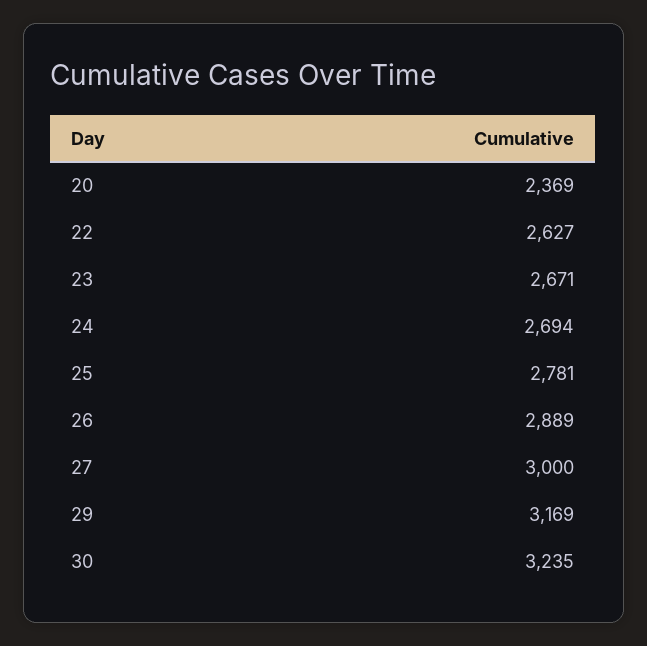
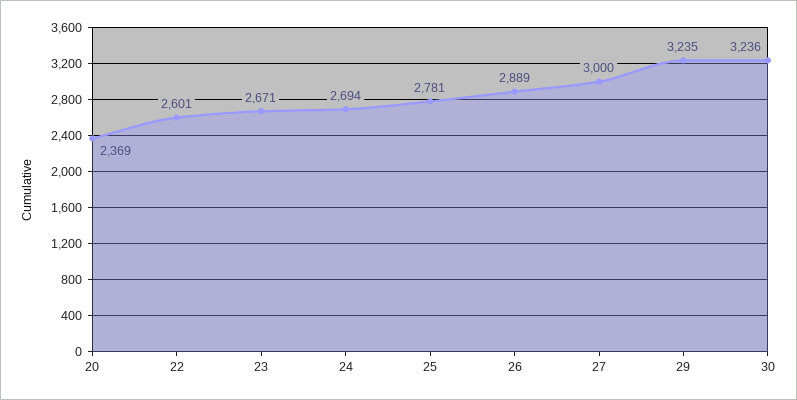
22: 2627 -> 2601
29: 3169 -> 3235
30: 3235 -> 3236

